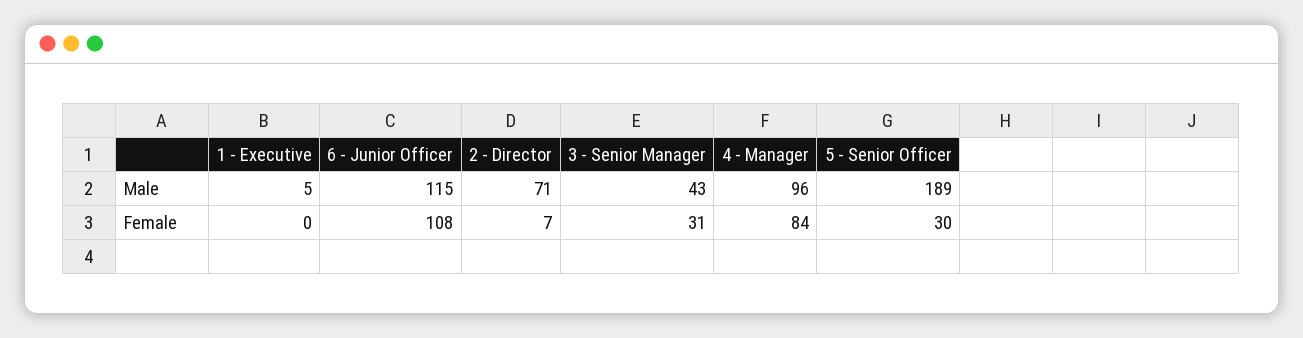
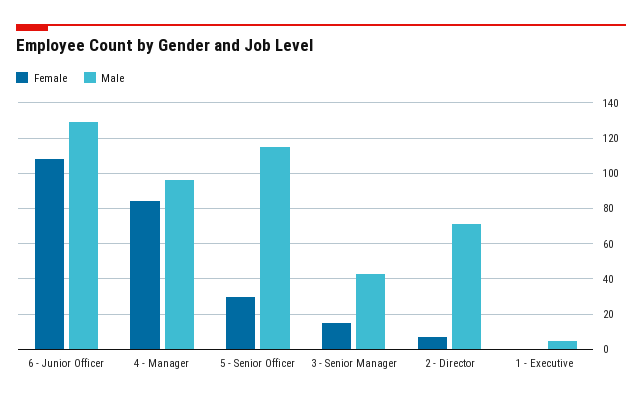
Male, 6 - Junior Officer: 115 -> 130
Male, 5 - Senior Officer: 189 -> 115
Female, 3 - Senior Manager: 31 -> 15

